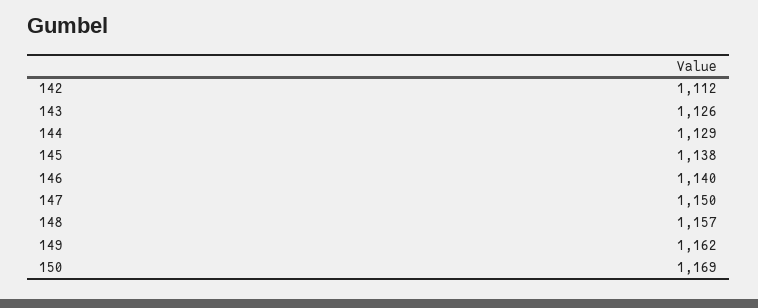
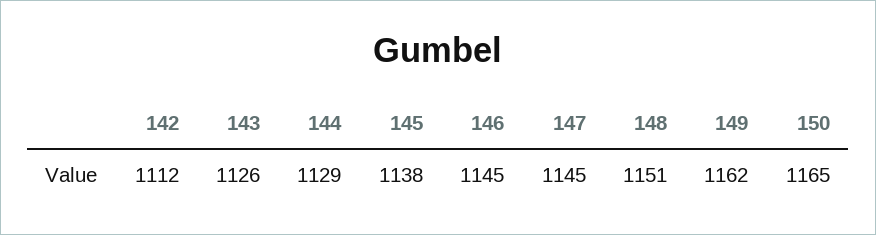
146: 1140 -> 1145
147: 1150 -> 1145
148: 1157 -> 1151
150: 1169 -> 1165

